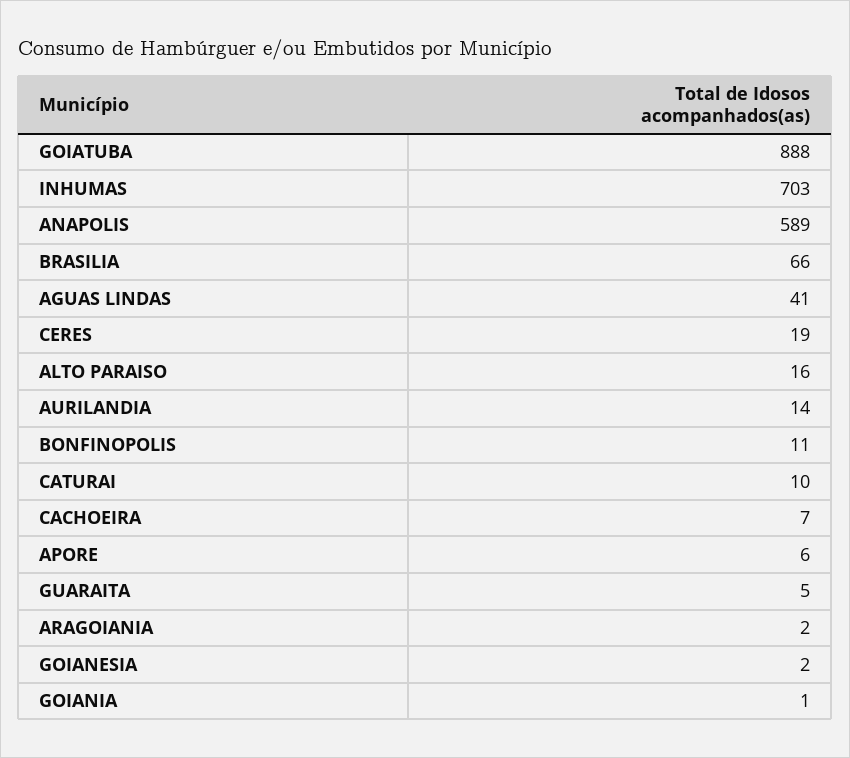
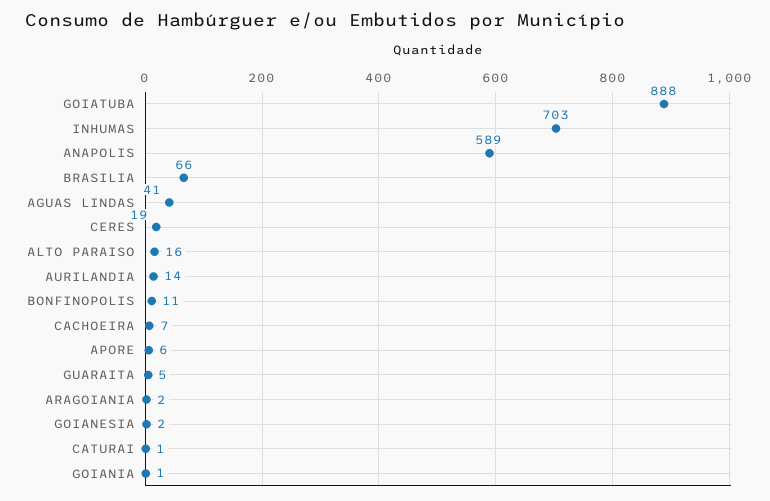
CATURAI: 10 -> 1

